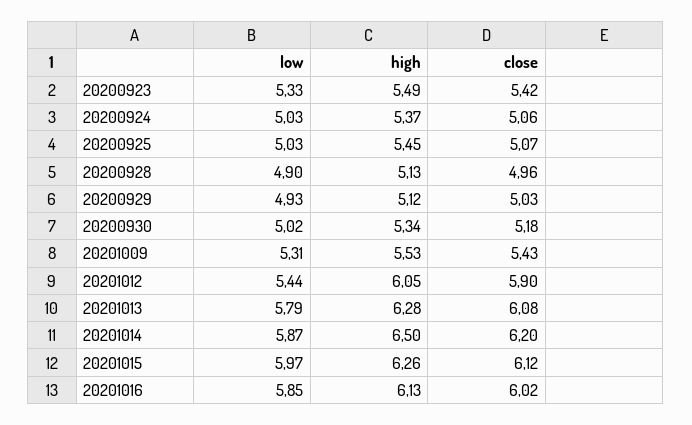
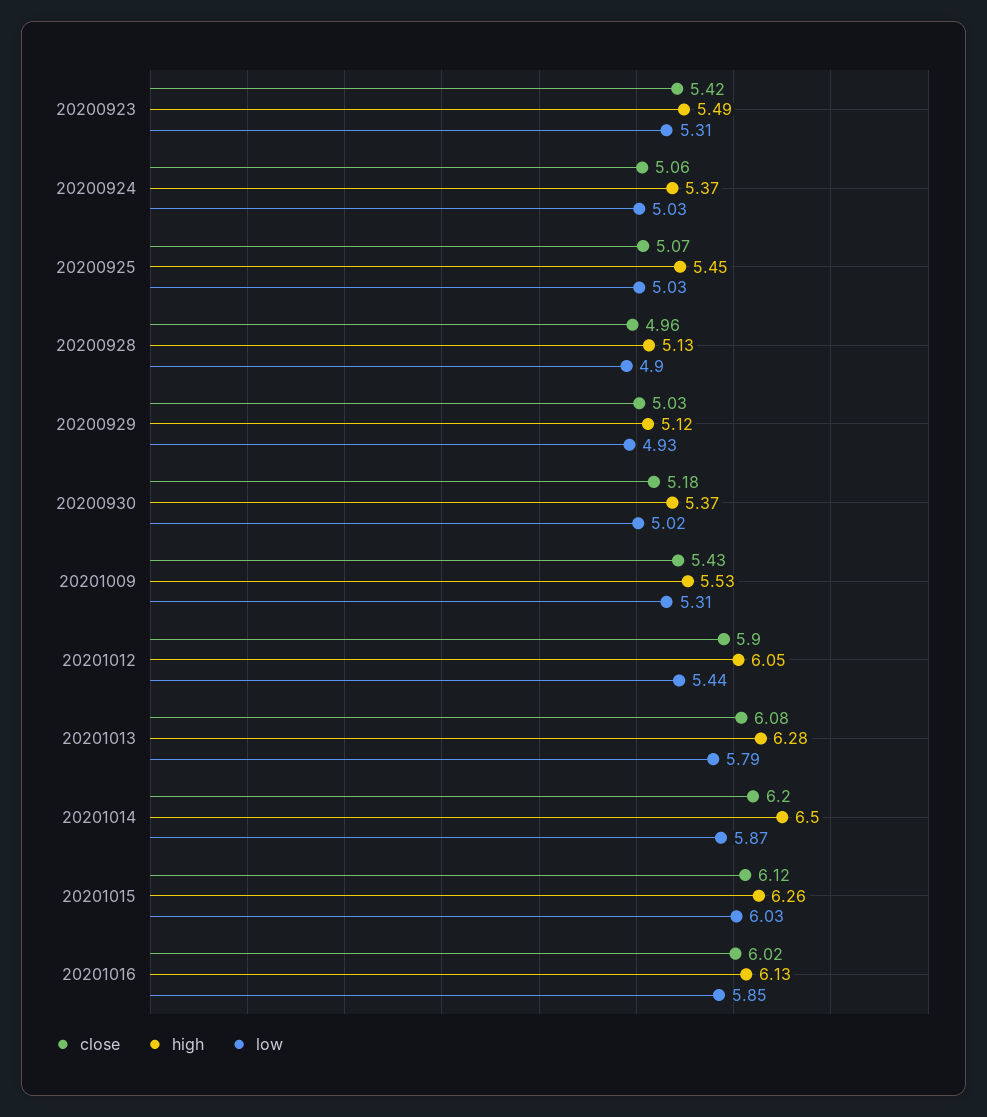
low, 20200923: 5.33 -> 5.31
high, 20200930: 5.34 -> 5.37
low, 20201015: 5.97 -> 6.03

